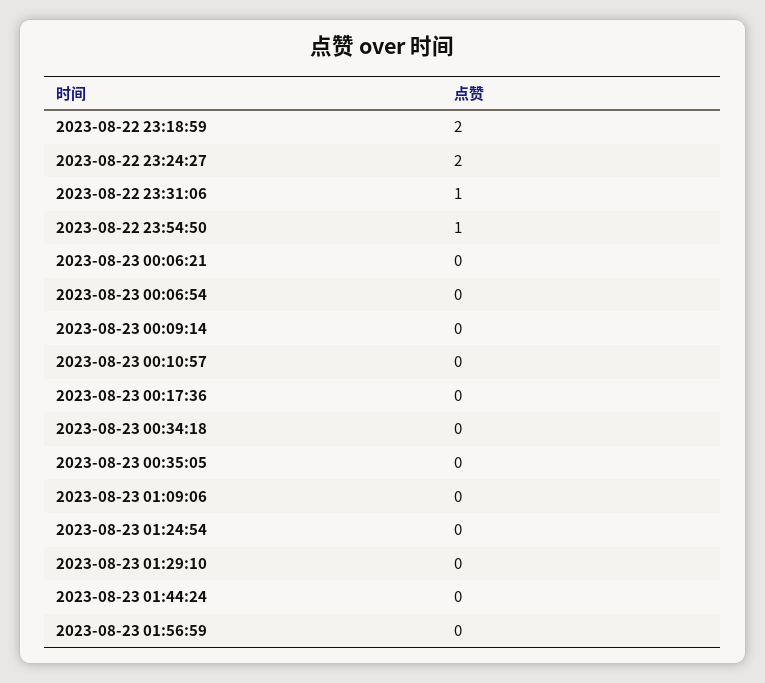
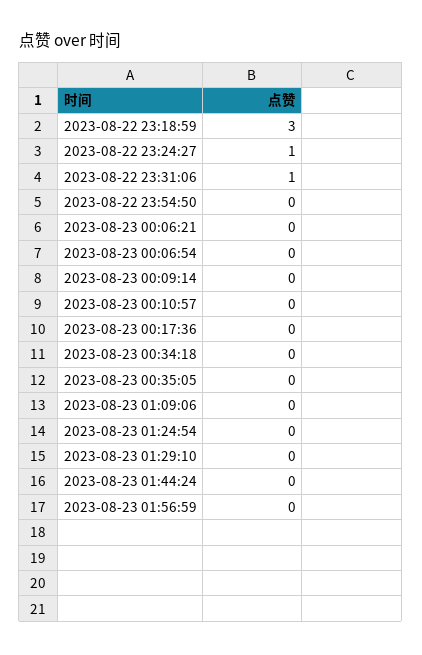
2023-08-22 23:18:59: 2 -> 3
2023-08-22 23:24:27: 2 -> 1
2023-08-22 23:54:50: 1 -> 0

